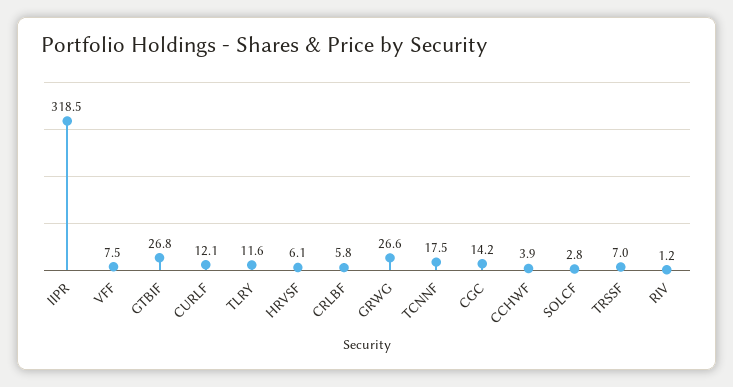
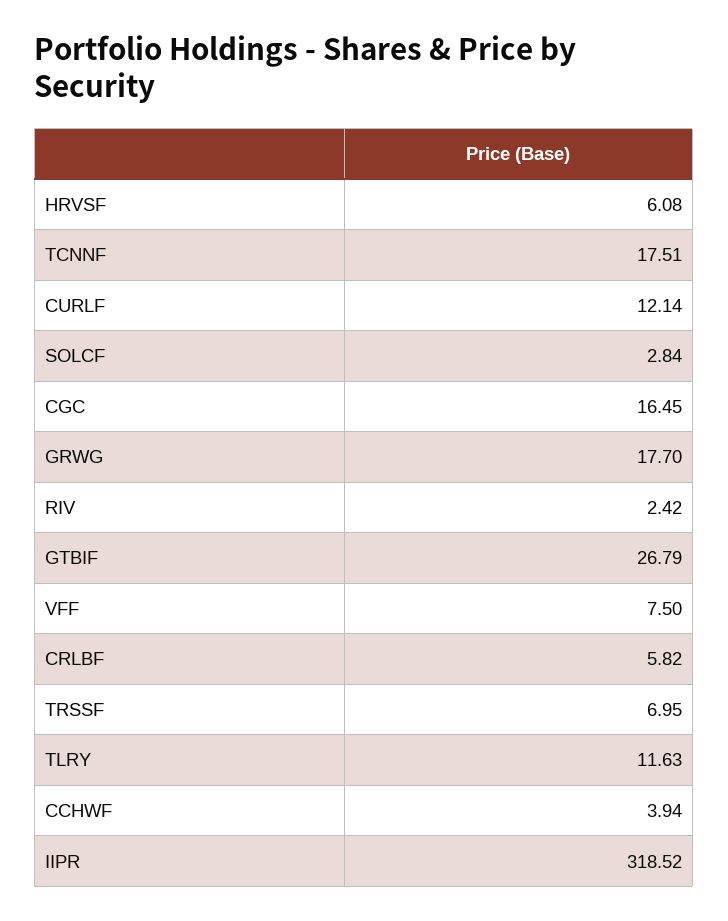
GRWG: 26.6 -> 17.7
CGC: 14.2 -> 16.45
RIV: 1.2 -> 2.42

